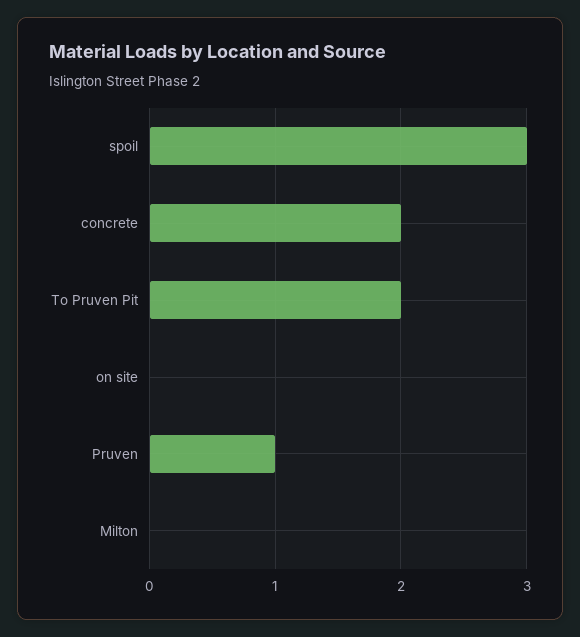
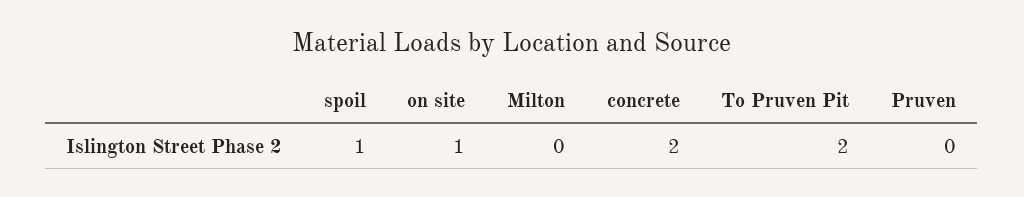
spoil: 3 -> 1
on site: 0 -> 1
Pruven: 1 -> 0

